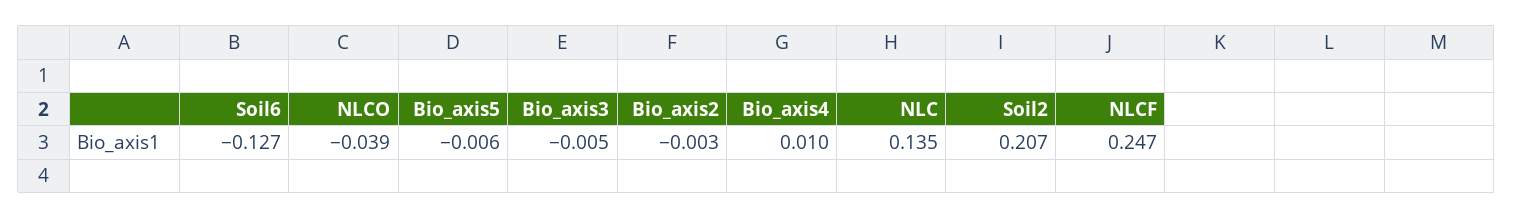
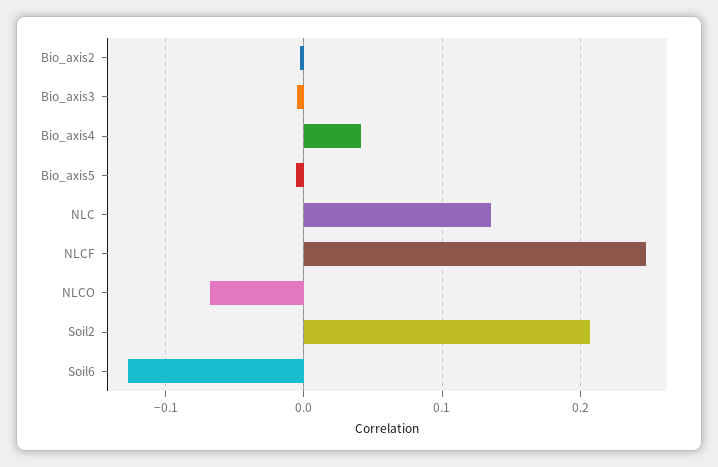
NLCO: -0.039 -> -0.07
Bio_axis4: 0.01 -> 0.04

